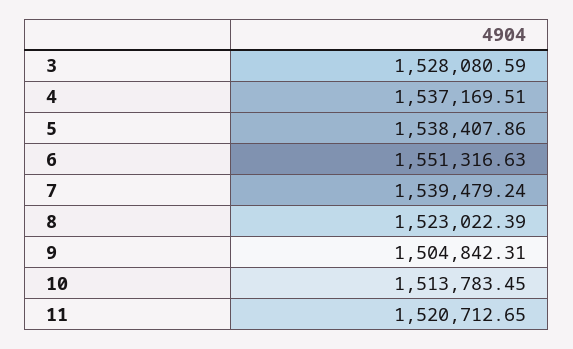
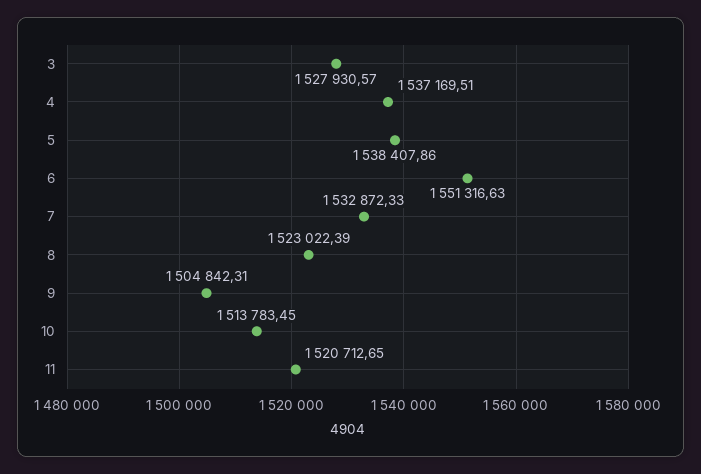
3: 1528080.59 -> 1527930.57
7: 1539479.24 -> 1532872.33

